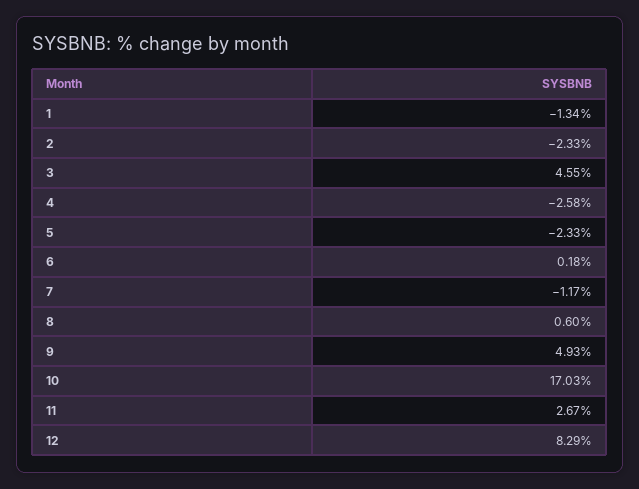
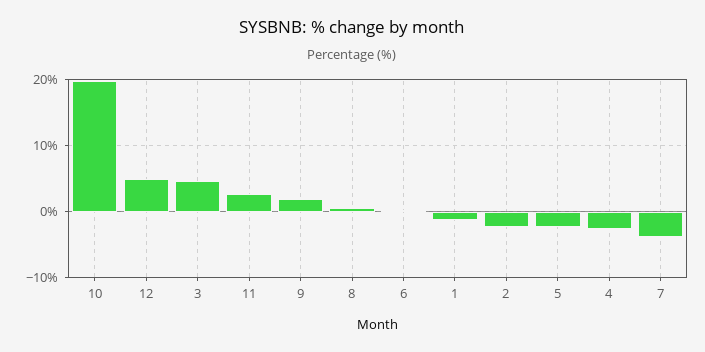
7: -1.17 -> -4
9: 4.93 -> 2
10: 17.03 -> 20
12: 8.29 -> 5

